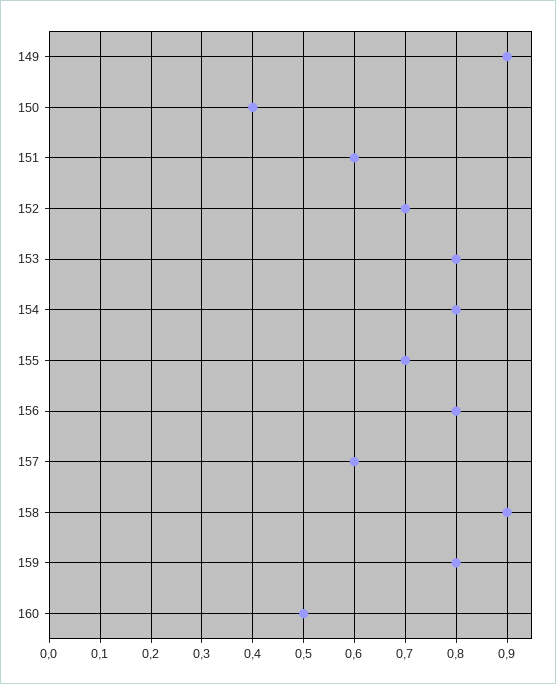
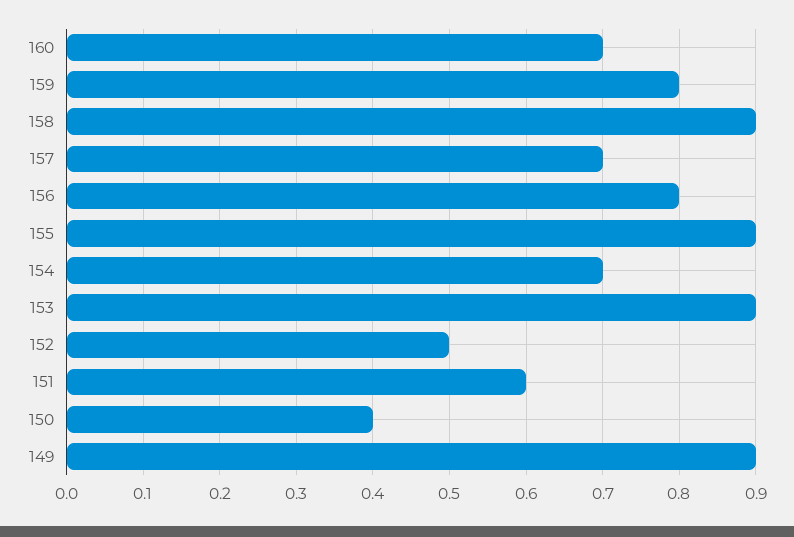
152: 0.7 -> 0.5
153: 0.8 -> 0.9
154: 0.8 -> 0.7
155: 0.7 -> 0.9
157: 0.6 -> 0.7
160: 0.5 -> 0.7

